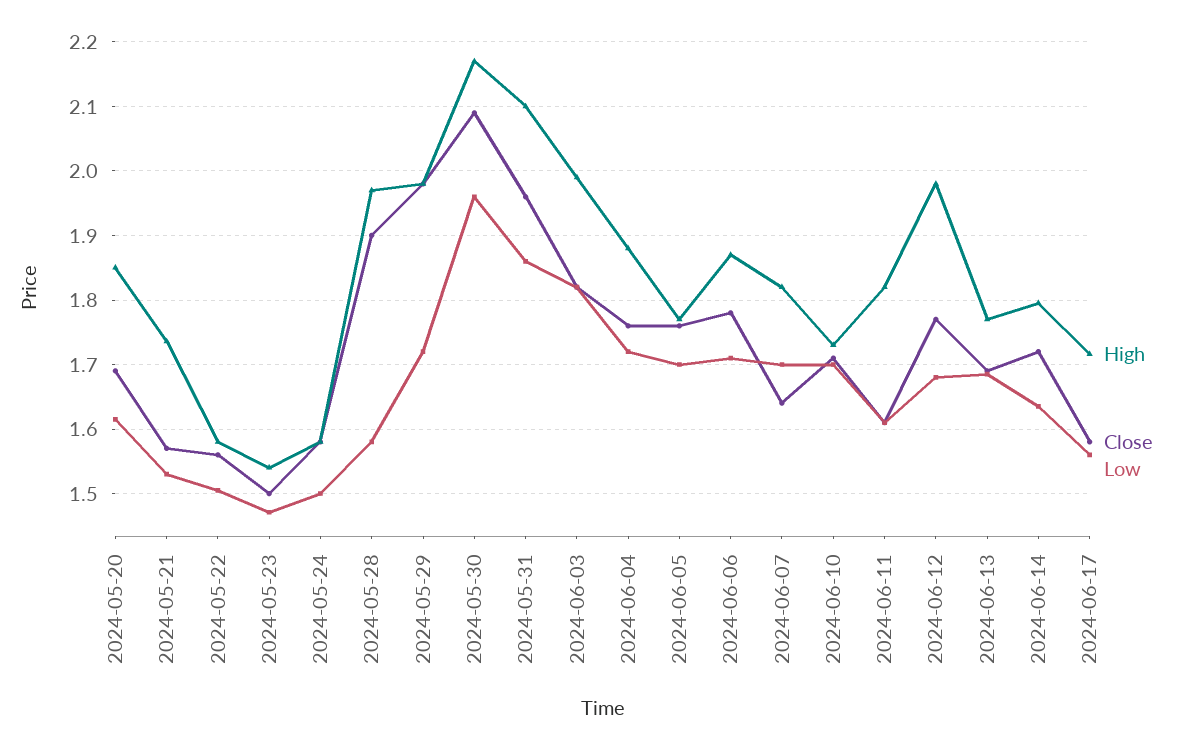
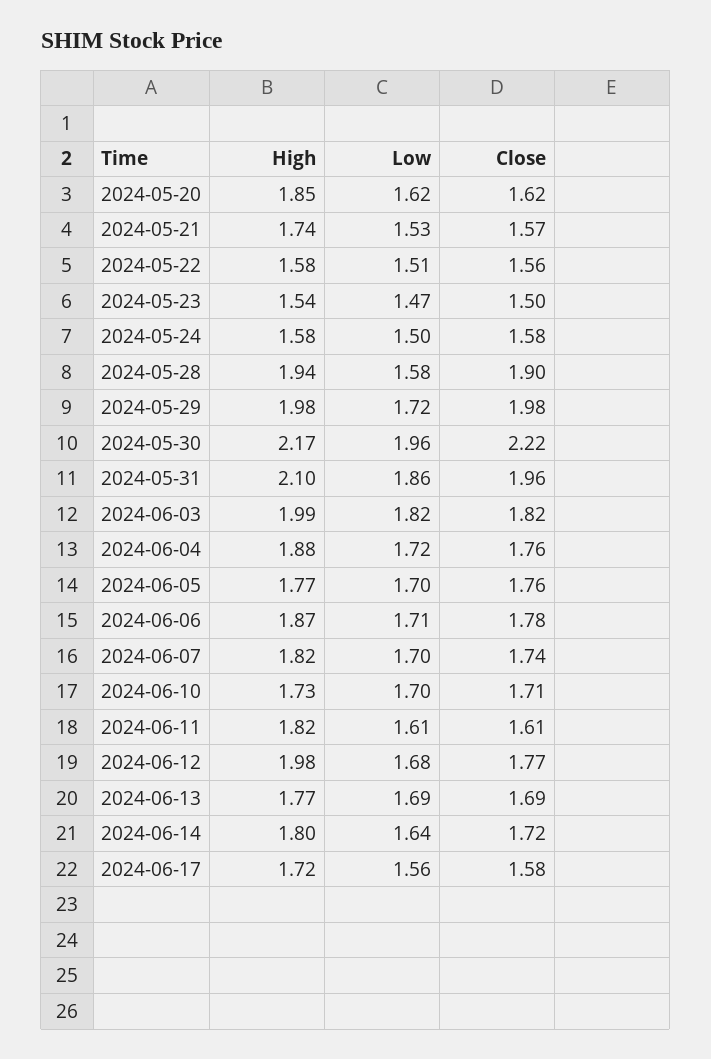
Close, 2024-05-20: 1.69 -> 1.62
High, 2024-05-28: 1.97 -> 1.94
Close, 2024-05-30: 2.09 -> 2.22
Close, 2024-06-07: 1.64 -> 1.74

